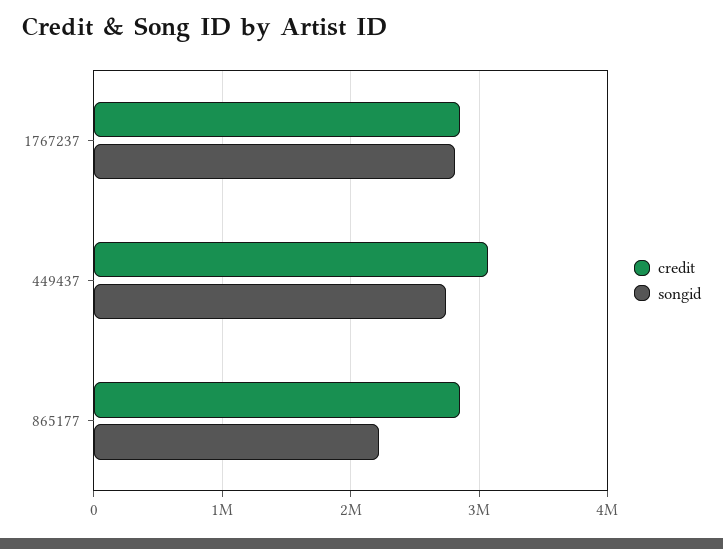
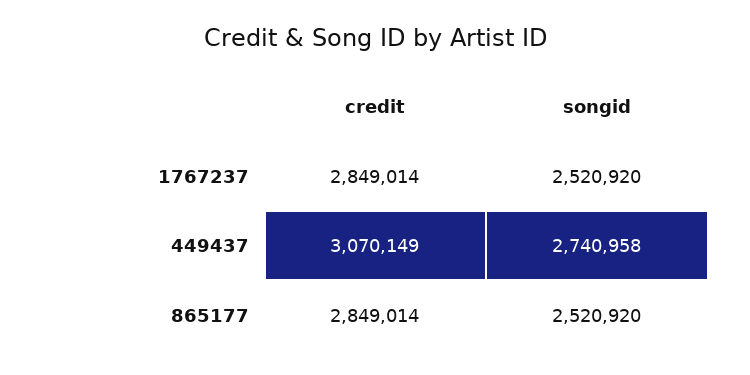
songid, 1767237: 2800000 -> 2520920
songid, 865177: 2200000 -> 2520920

